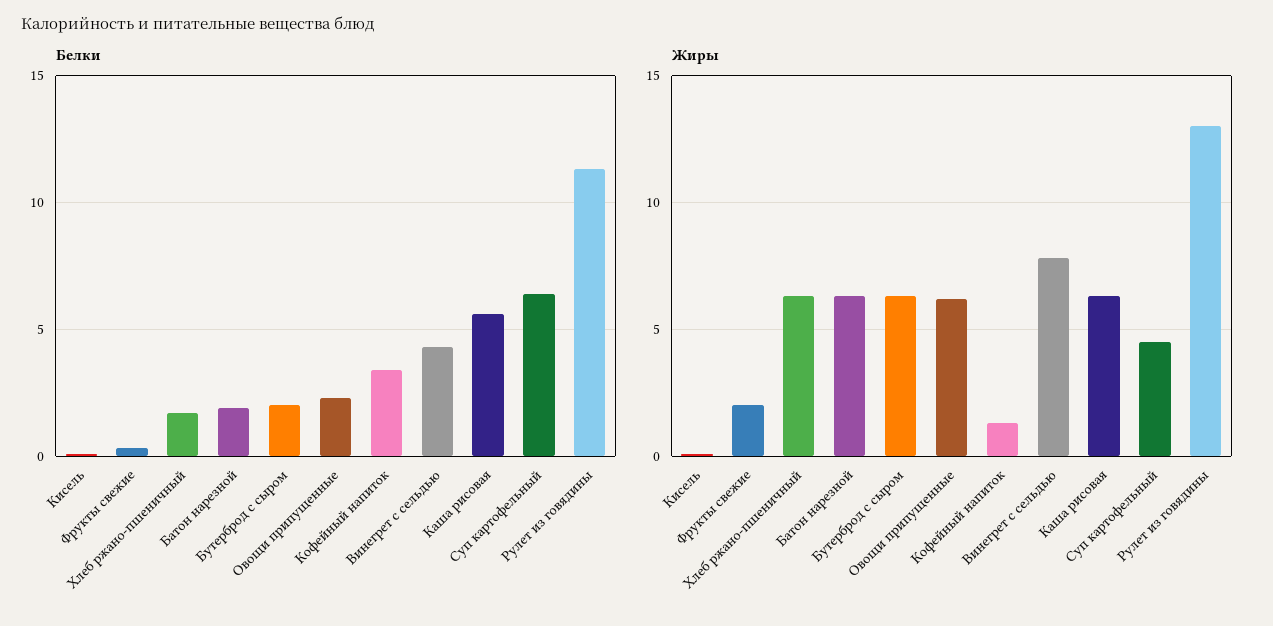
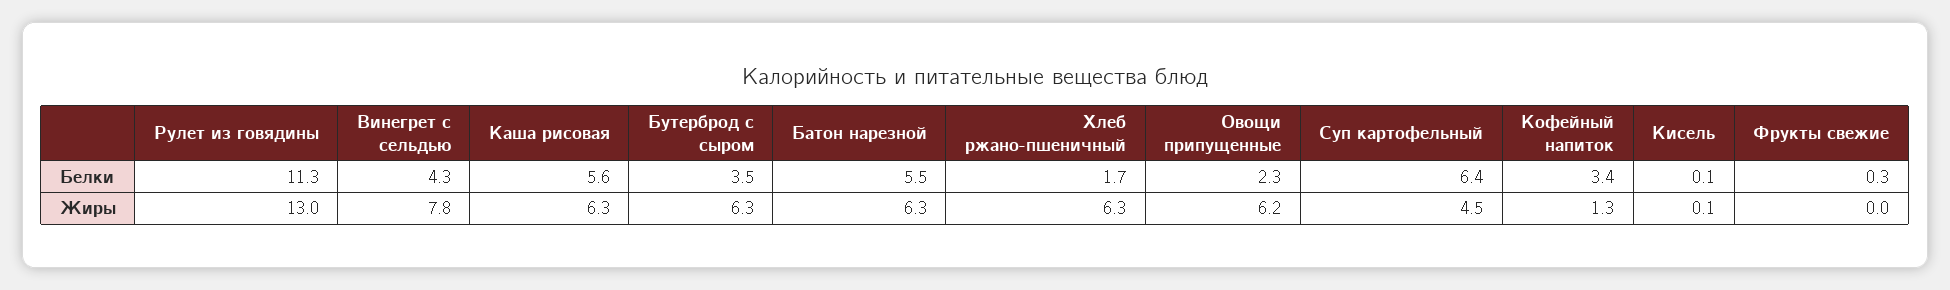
Белки, Батон нарезной: 2 -> 5.5
Белки, Бутерброд с сыром: 2 -> 3.5
Жиры, Фрукты свежие: 2 -> 0

